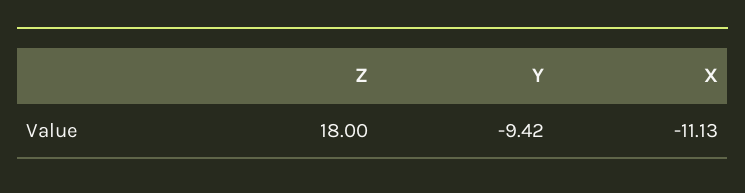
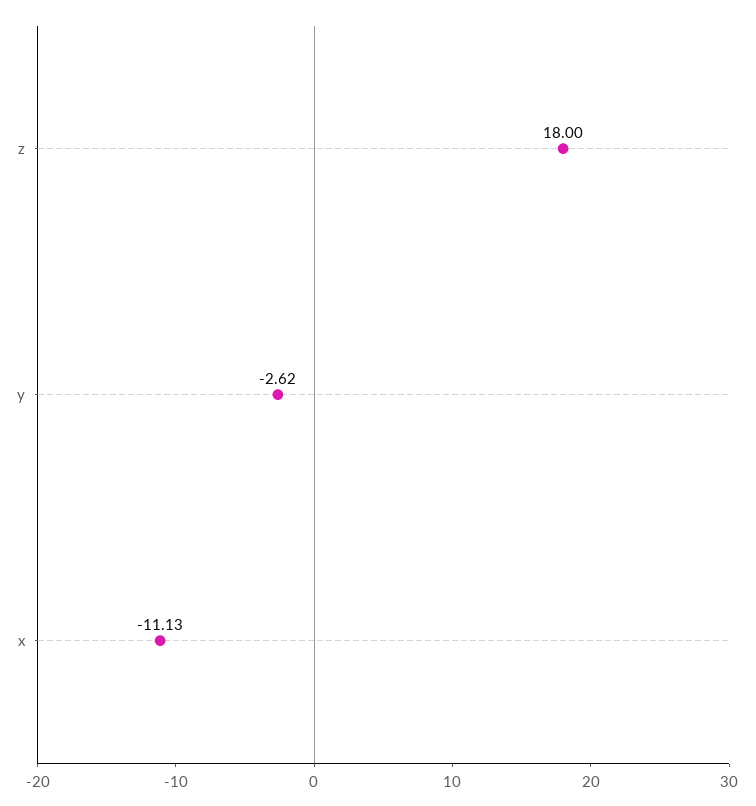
Y: -9.42 -> -2.62

